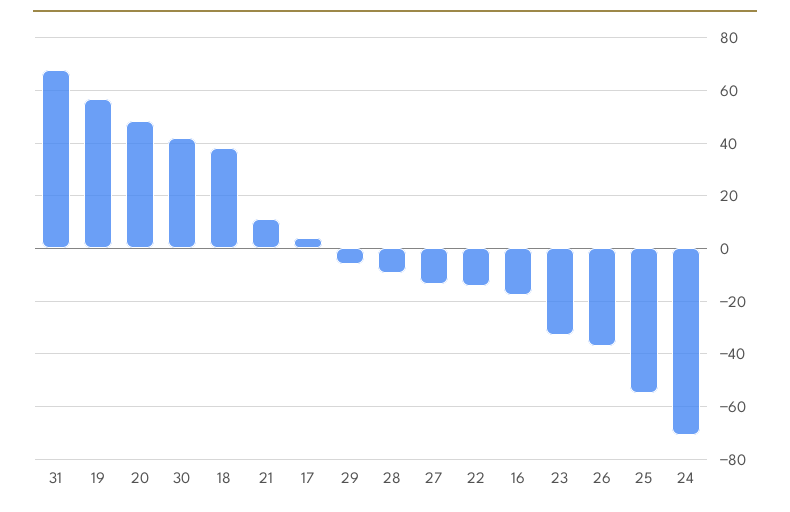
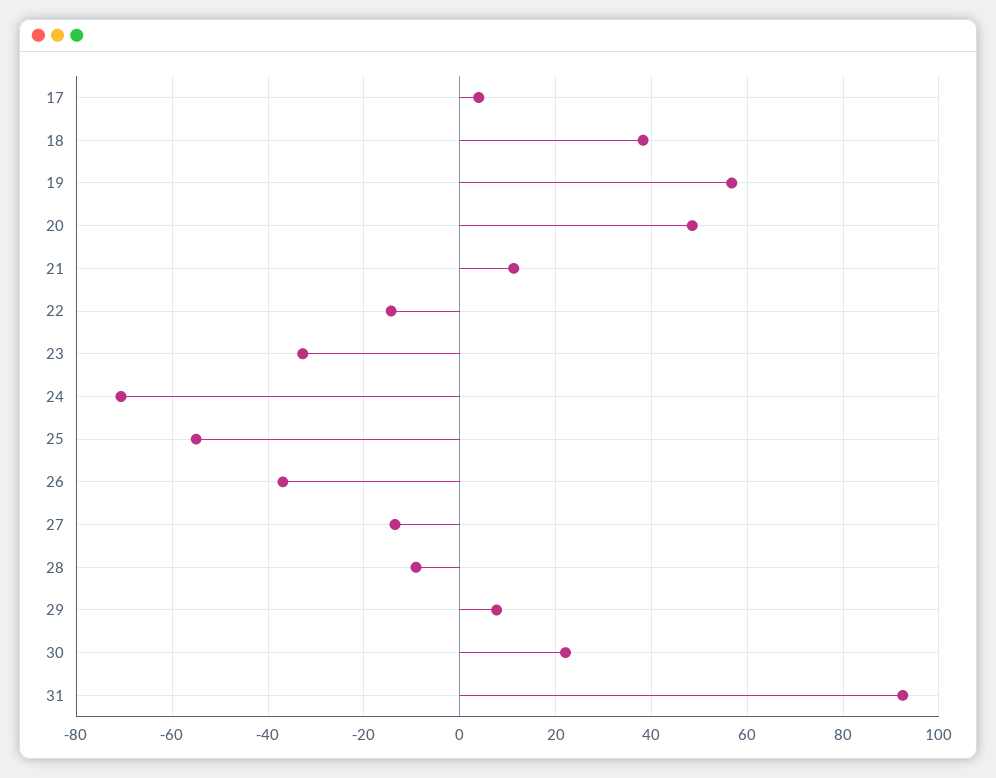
31: 67.5 -> 92
30: 42.5 -> 22
29: -5 -> 8
16: -17.5 -> none

